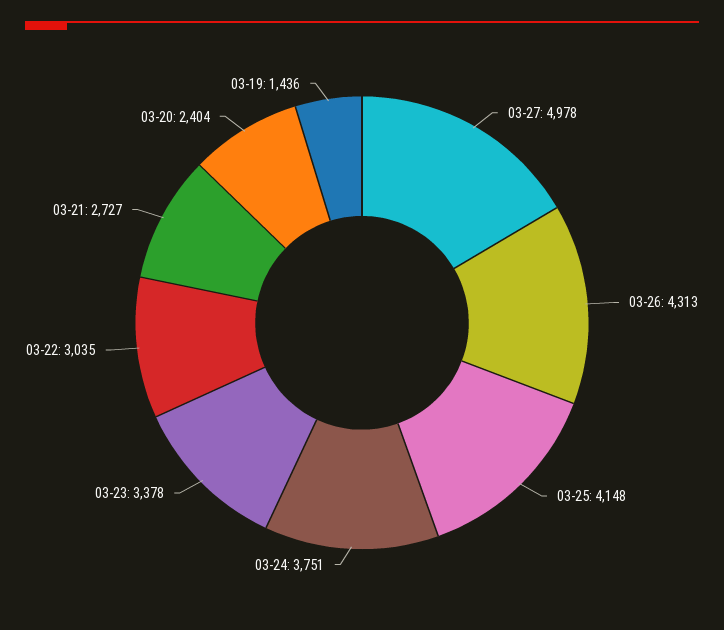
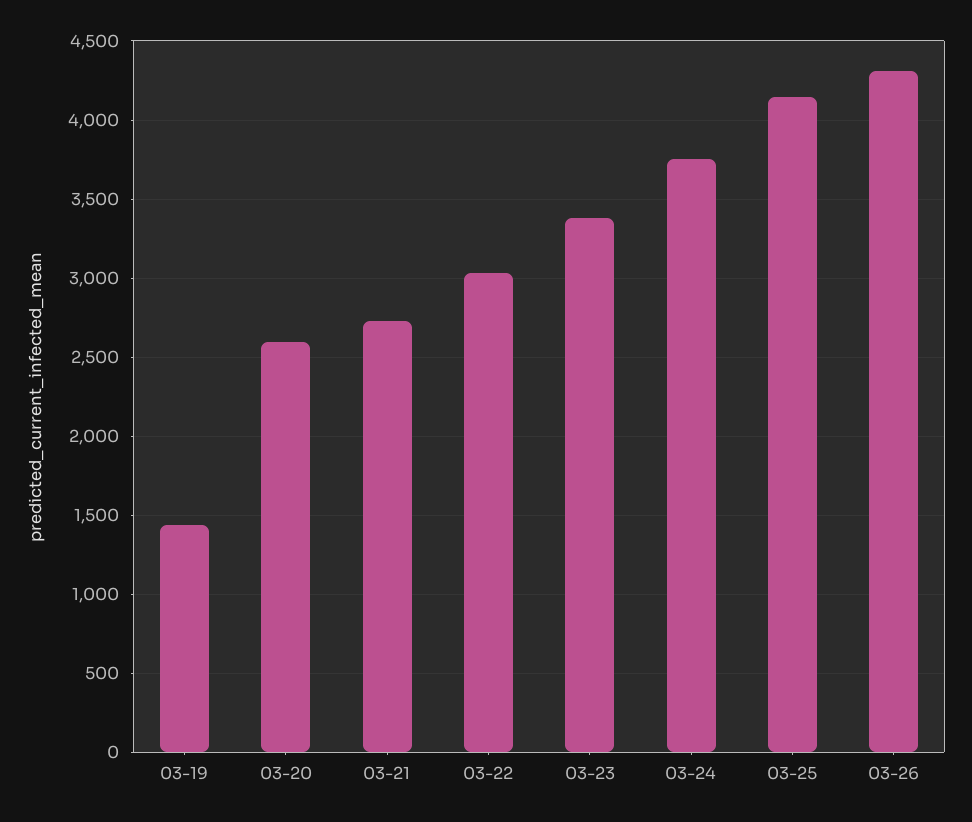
03-27: 4978 -> none
03-20: 2404 -> 2600

